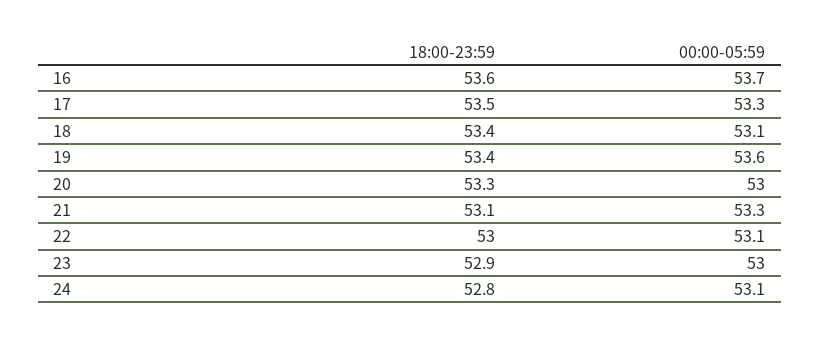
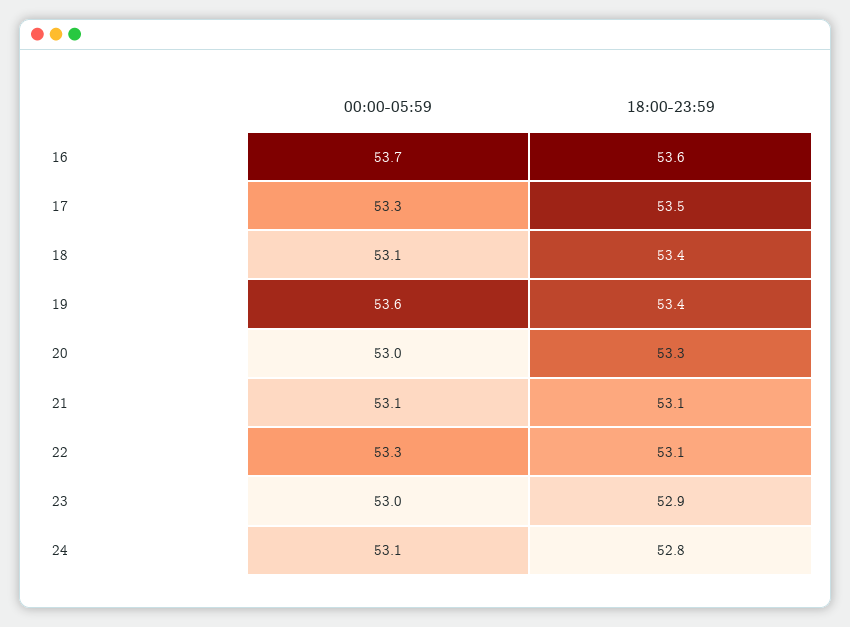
00:00-05:59, 21: 53.3 -> 53.1
18:00-23:59, 22: 53 -> 53.1
00:00-05:59, 22: 53.1 -> 53.3

